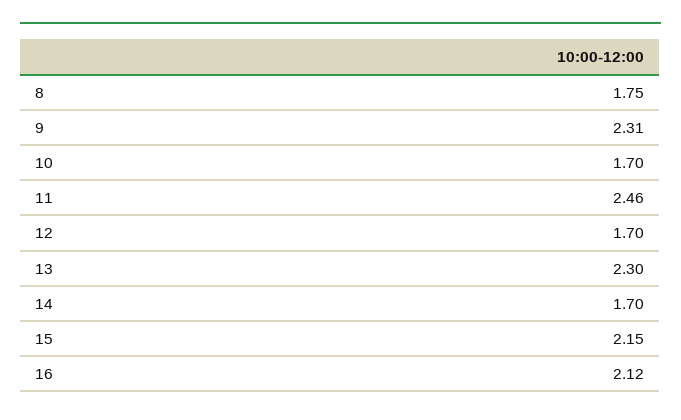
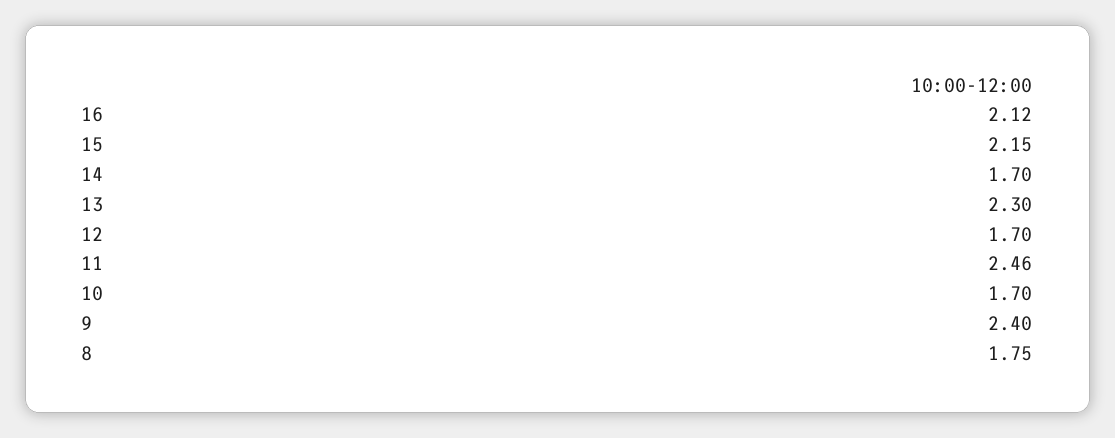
9: 2.31 -> 2.4

